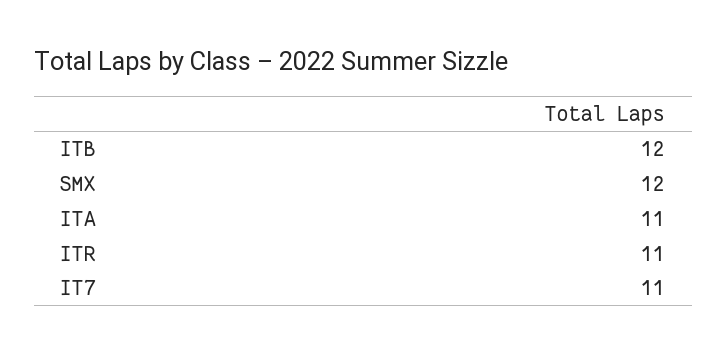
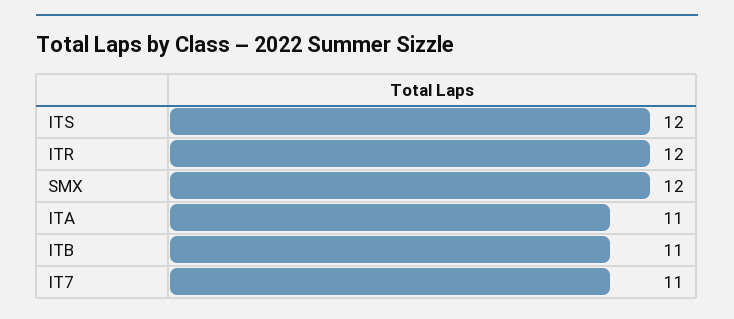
ITB: 12 -> 11
ITR: 11 -> 12
ITS: none -> 12

